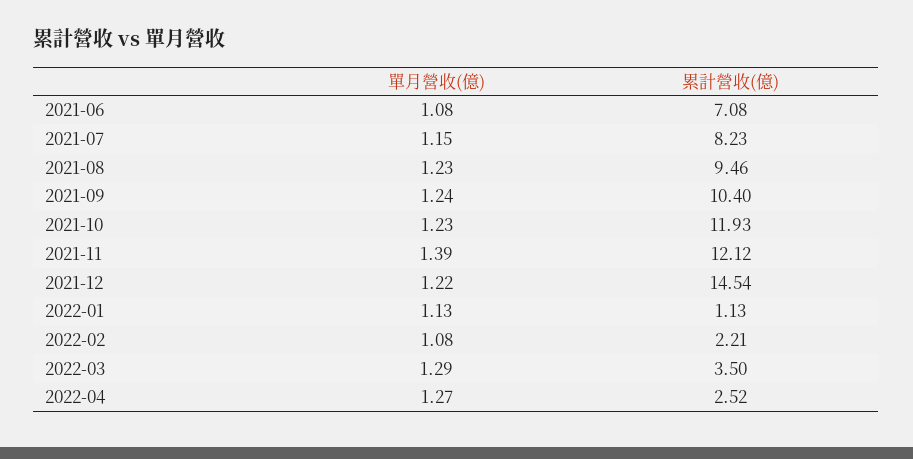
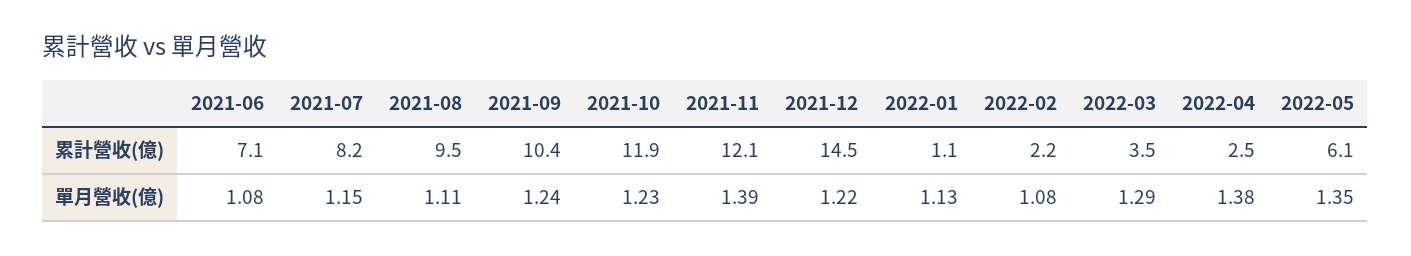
單月營收(億), 2021-08: 1.23 -> 1.11
單月營收(億), 2022-04: 1.27 -> 1.38
累計營收(億), 2022-05: none -> 6.1
單月營收(億), 2022-05: none -> 1.35

